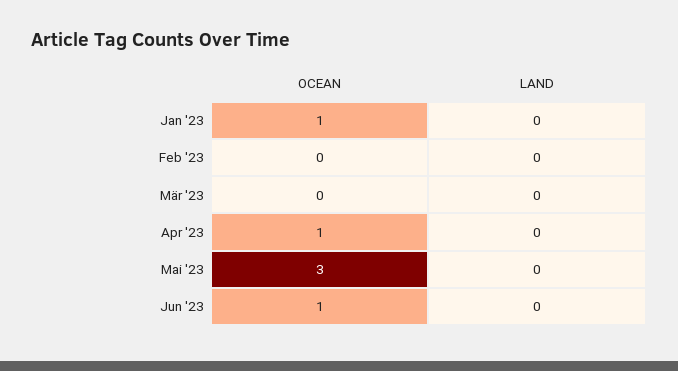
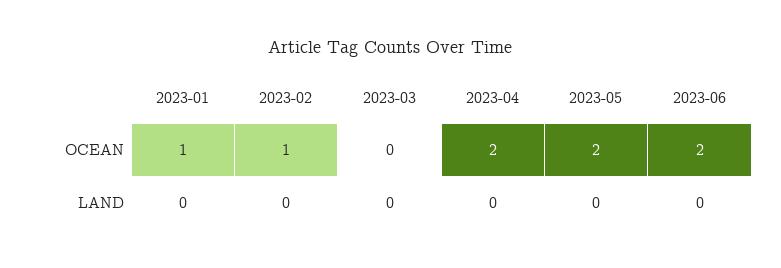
OCEAN, Feb '23: 0 -> 1
OCEAN, Apr '23: 1 -> 2
OCEAN, Mai '23: 3 -> 2
OCEAN, Jun '23: 1 -> 2

